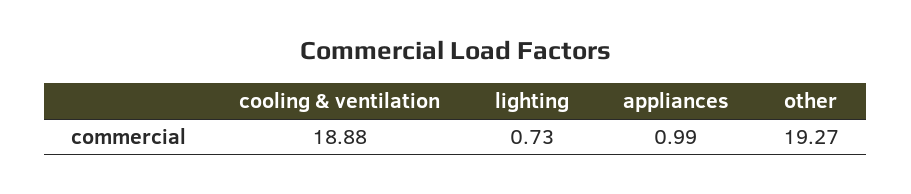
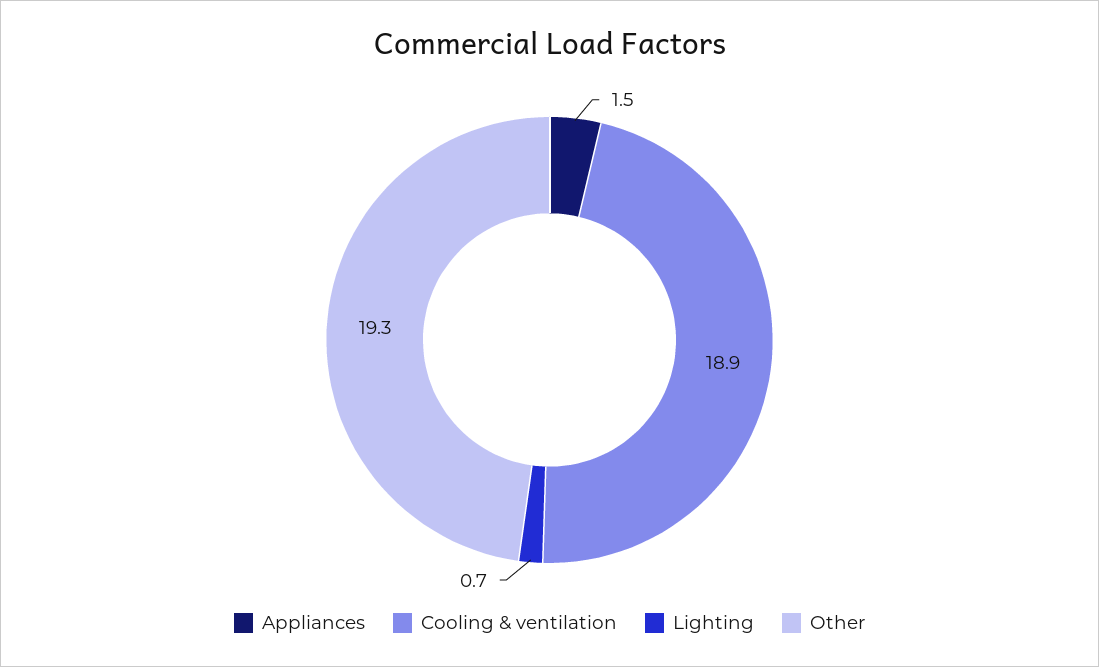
appliances: 0.99 -> 1.5

